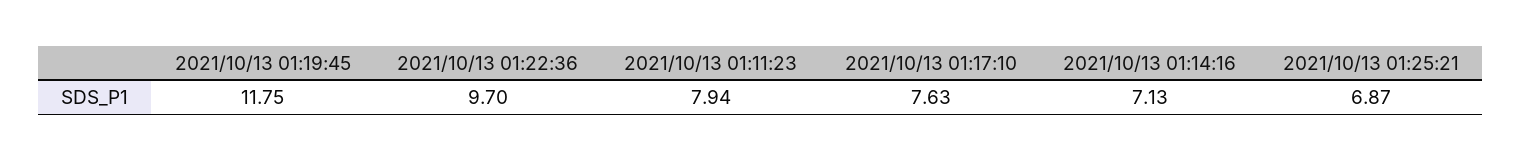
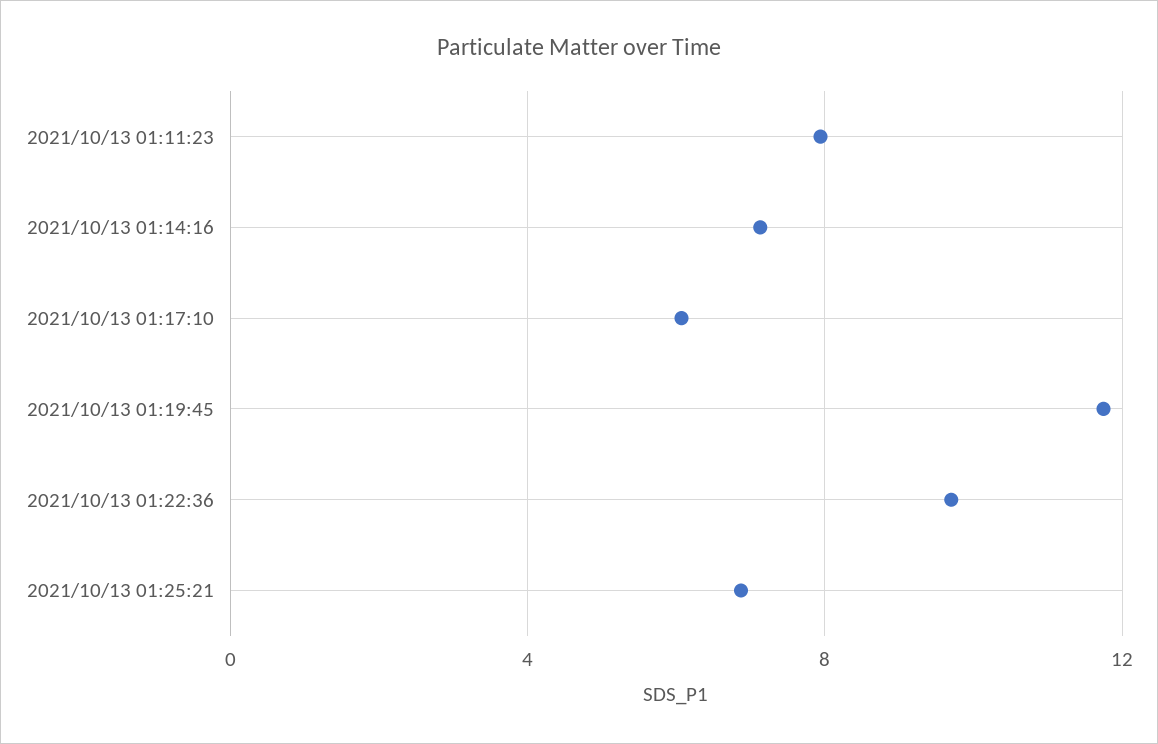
2021/10/13 01:17:10: 7.63 -> 6

